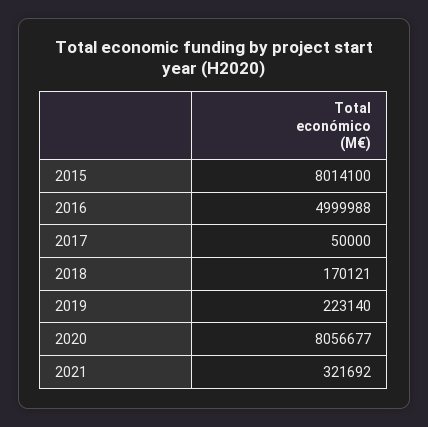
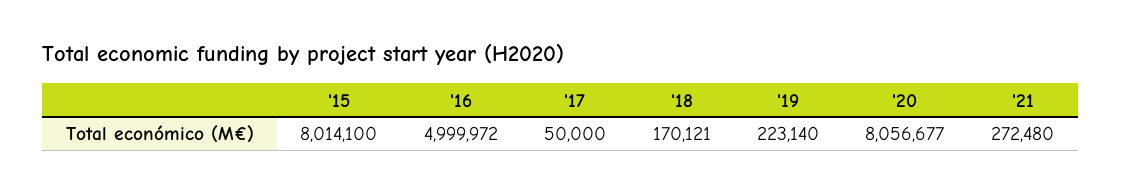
2016: 4999988 -> 4999972
2021: 321692 -> 272480

